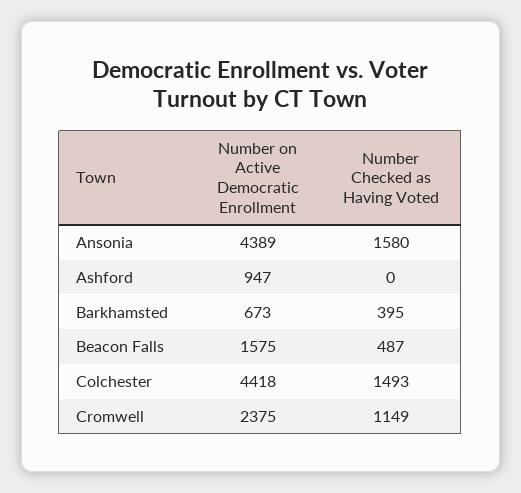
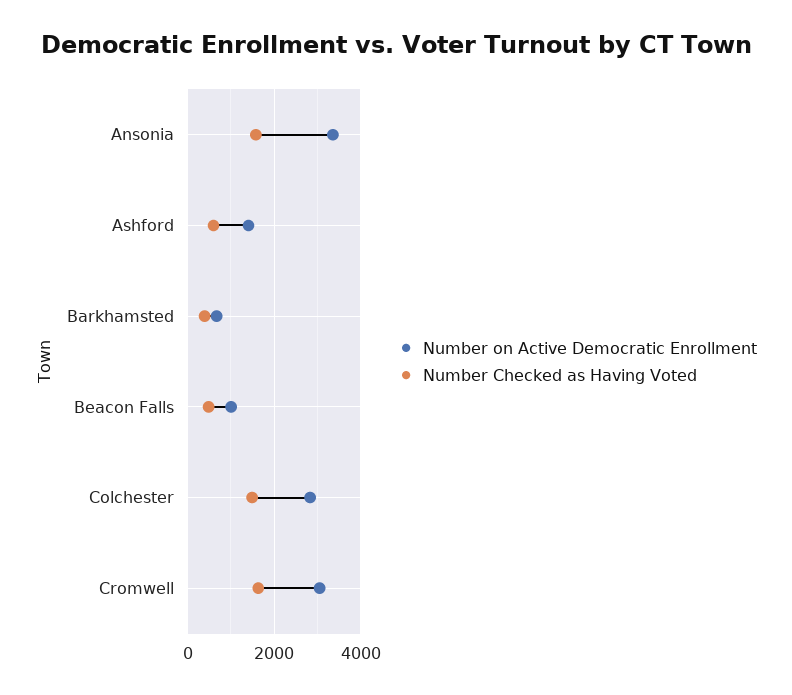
Number on Active Democratic Enrollment, Ansonia: 4389 -> 3400
Number on Active Democratic Enrollment, Ashford: 947 -> 1400
Number Checked as Having Voted, Ashford: 0 -> 600
Number on Active Democratic Enrollment, Beacon Falls: 1575 -> 1000
Number on Active Democratic Enrollment, Colchester: 4418 -> 2800
Number on Active Democratic Enrollment, Cromwell: 2375 -> 3000
Number Checked as Having Voted, Cromwell: 1149 -> 1600

